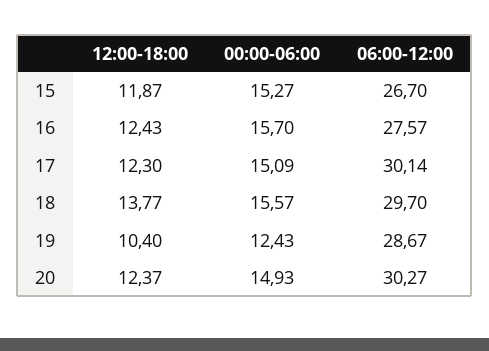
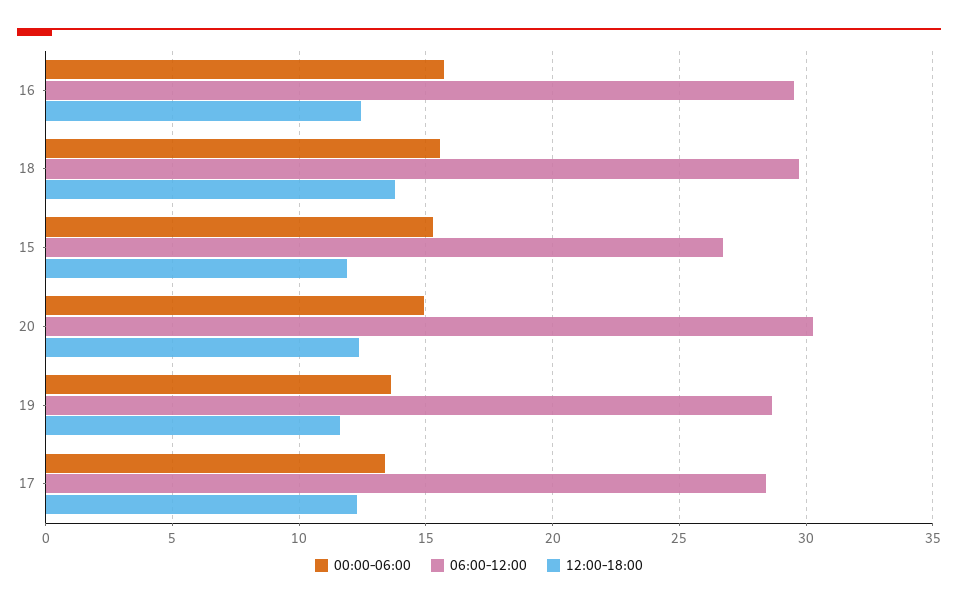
06:00-12:00, 16: 27.57 -> 29.5
00:00-06:00, 17: 15.09 -> 13.5
06:00-12:00, 17: 30.14 -> 28.5
12:00-18:00, 19: 10.4 -> 11.5
00:00-06:00, 19: 12.43 -> 13.5

